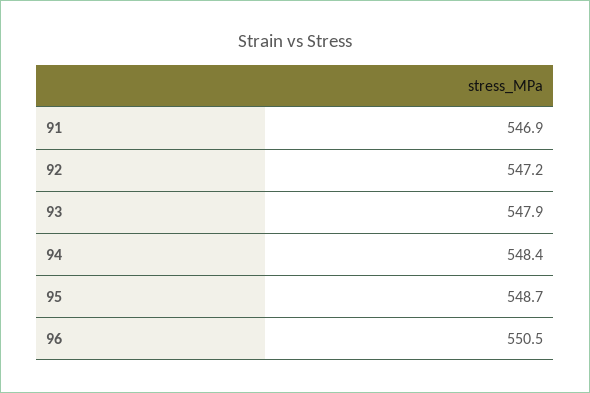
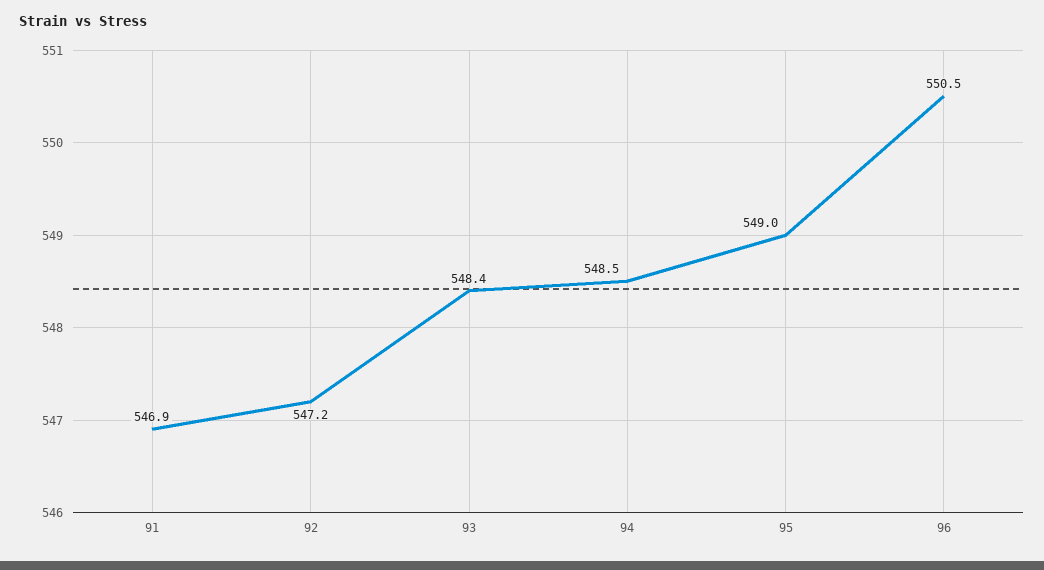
93: 547.9 -> 548.4
94: 548.4 -> 548.5
95: 548.7 -> 549

